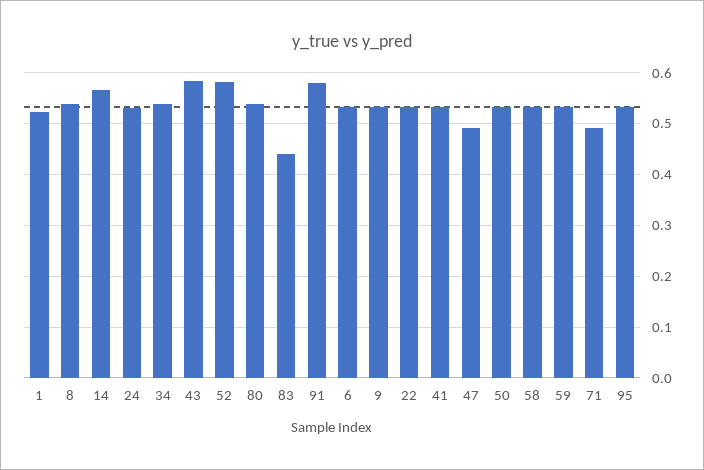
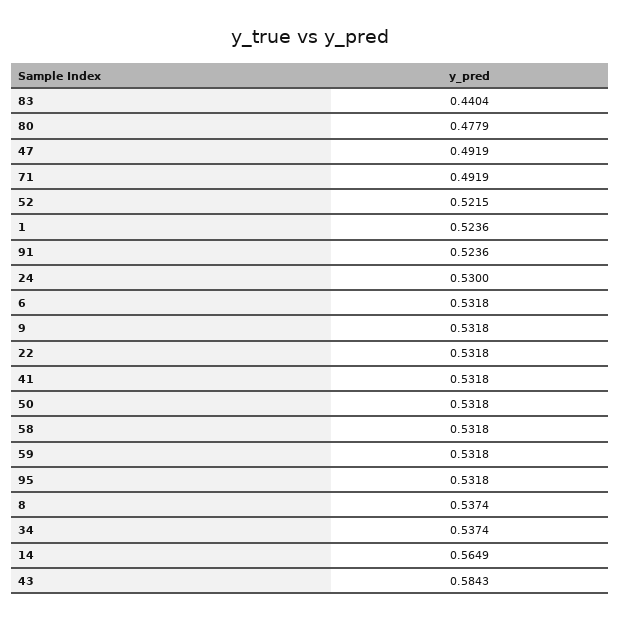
52: 0.58 -> 0.5215
80: 0.54 -> 0.4779
91: 0.58 -> 0.5236

